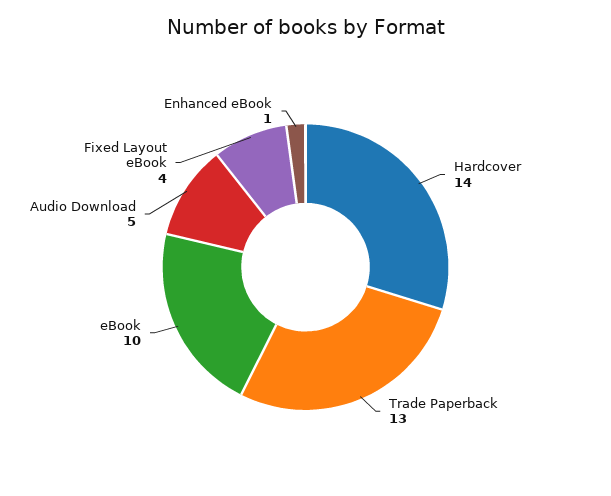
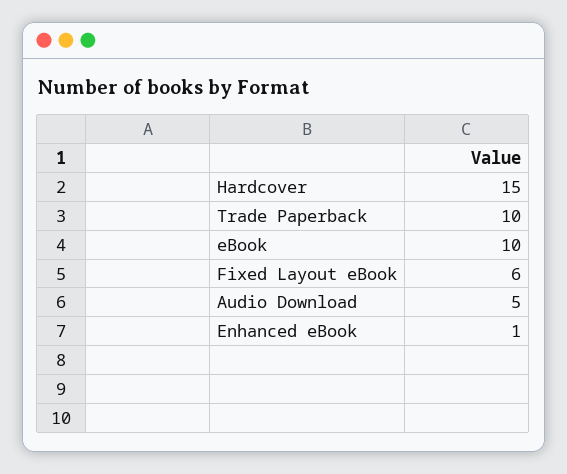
Hardcover: 14 -> 15
Trade Paperback: 13 -> 10
Fixed Layout eBook: 4 -> 6

